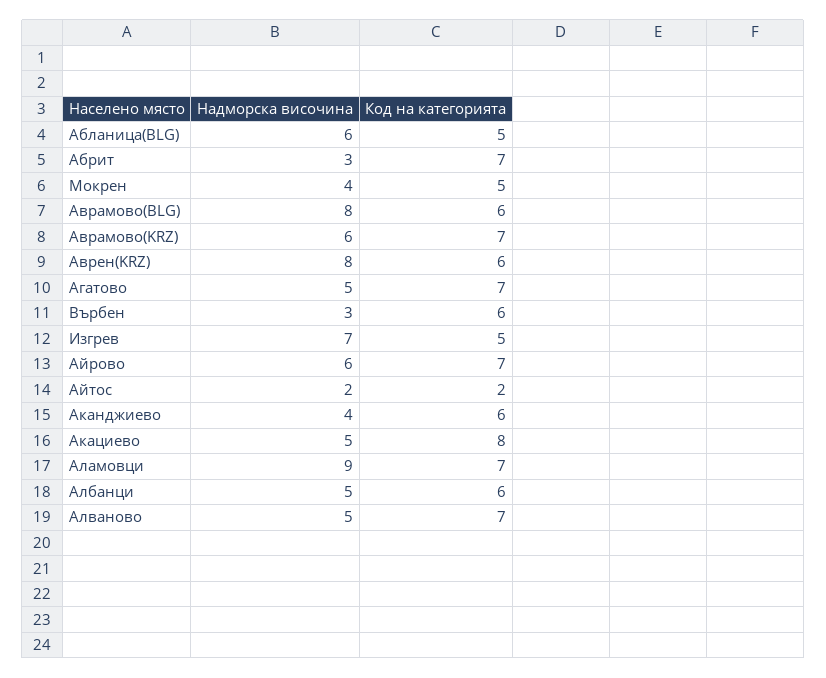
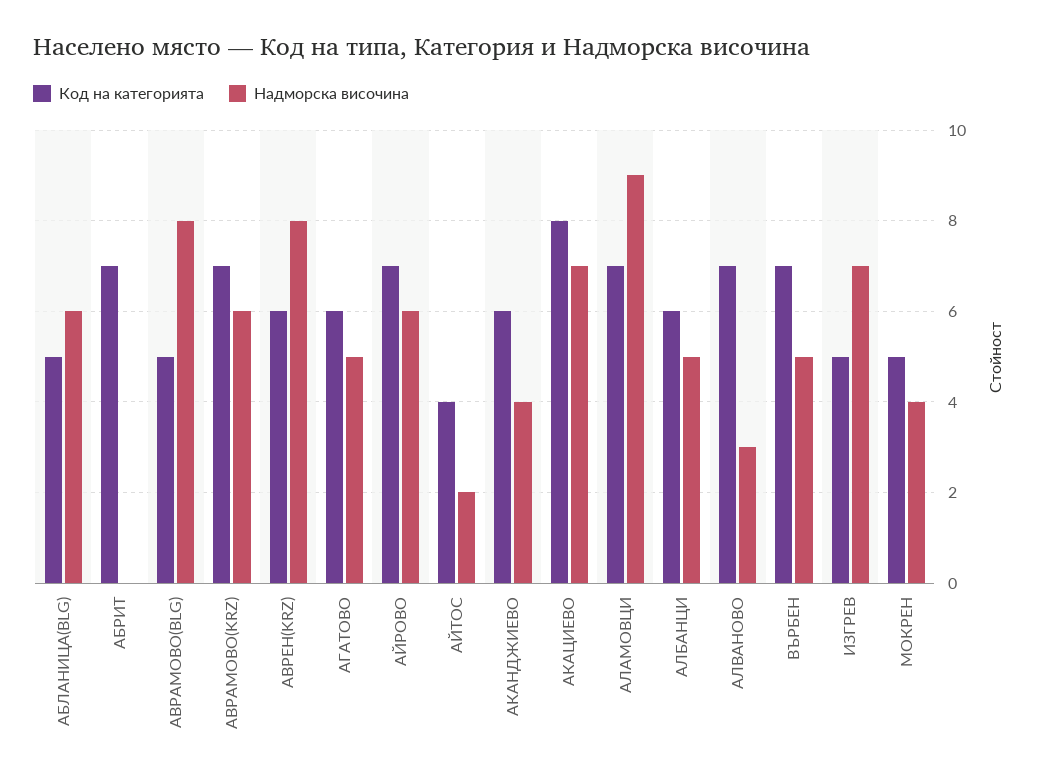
Надморска височина, Абрит: 3 -> 0
Код на категорията, Аврамово(BLG): 6 -> 5
Код на категорията, Агатово: 7 -> 6
Надморска височина, Върбен: 3 -> 5
Код на категорията, Върбен: 6 -> 7
Код на категорията, Айтос: 2 -> 4
Надморска височина, Акациево: 5 -> 7
Надморска височина, Алваново: 5 -> 3

